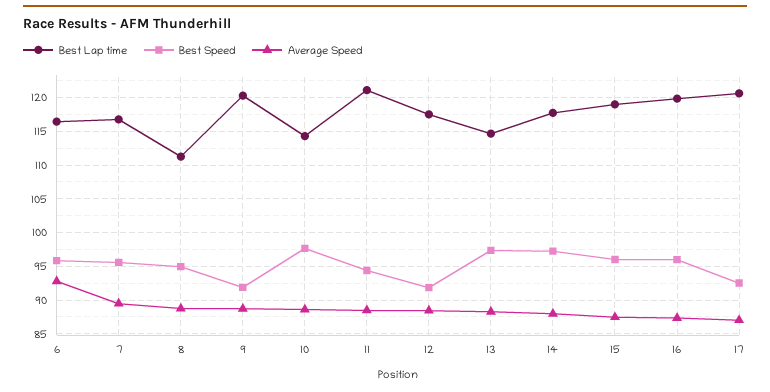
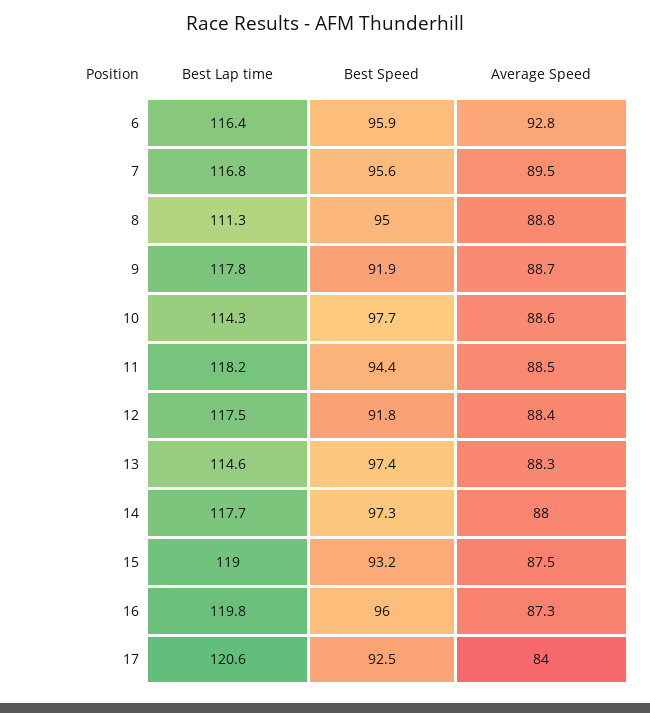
Best Lap time, 9: 120 -> 117.8
Best Lap time, 11: 121 -> 118.2
Best Speed, 15: 96 -> 93.2
Average Speed, 17: 87 -> 84

